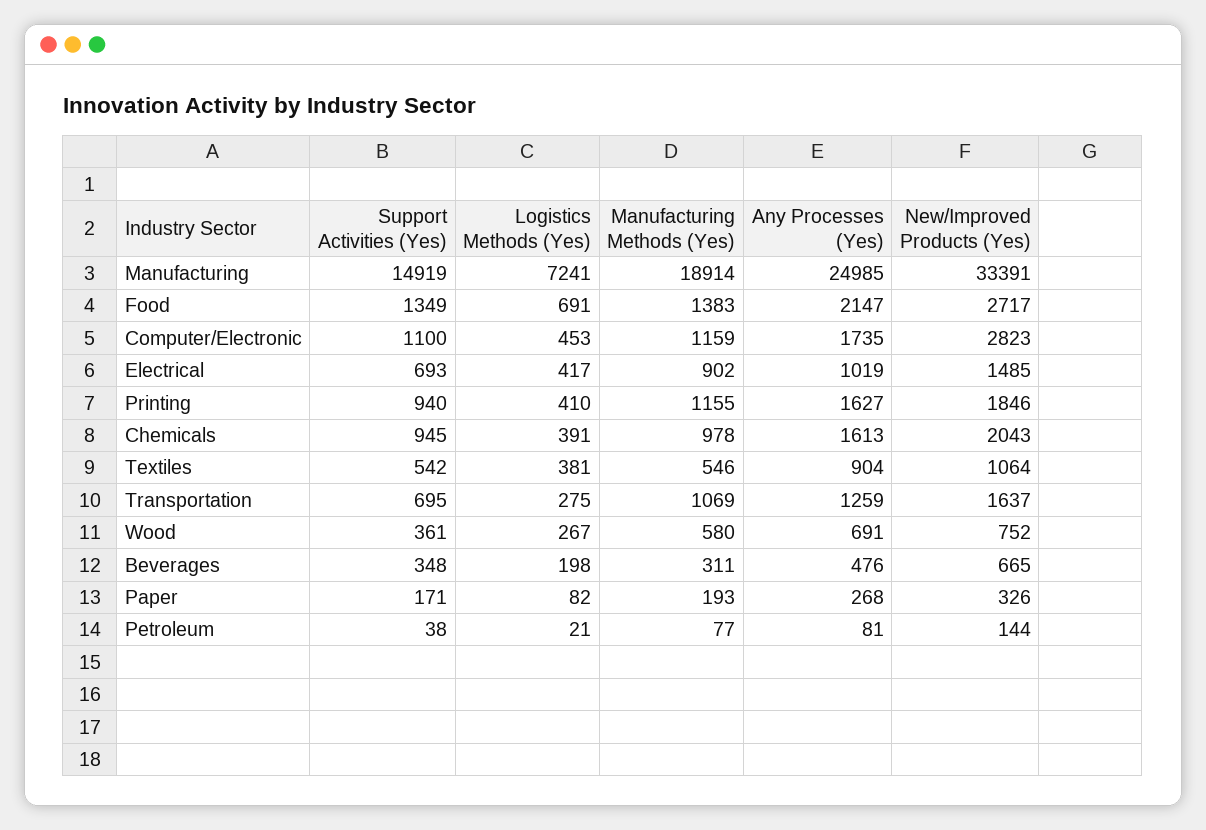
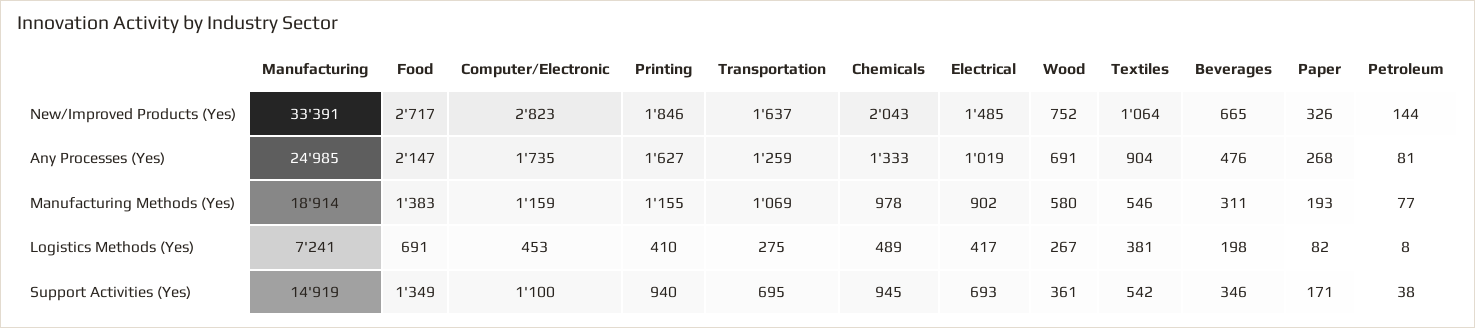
Logistics Methods (Yes), Chemicals: 391 -> 489
Any Processes (Yes), Chemicals: 1613 -> 1333
Support Activities (Yes), Beverages: 348 -> 346
Logistics Methods (Yes), Petroleum: 21 -> 8

